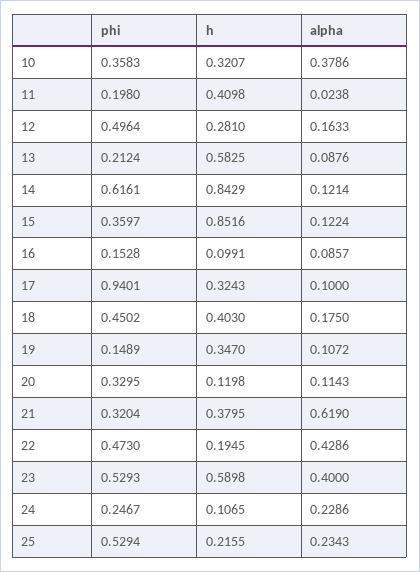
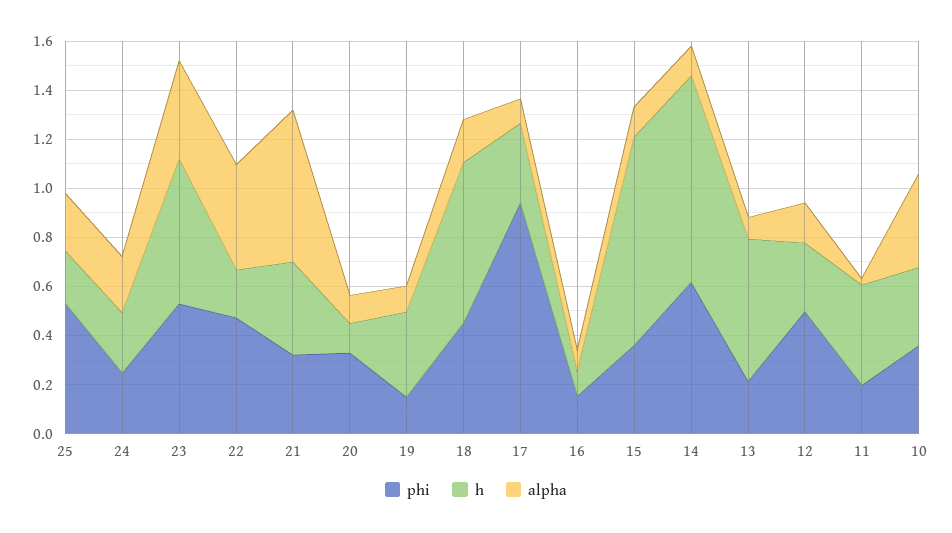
h, 18: 0.403 -> 0.65
h, 24: 0.1065 -> 0.25

